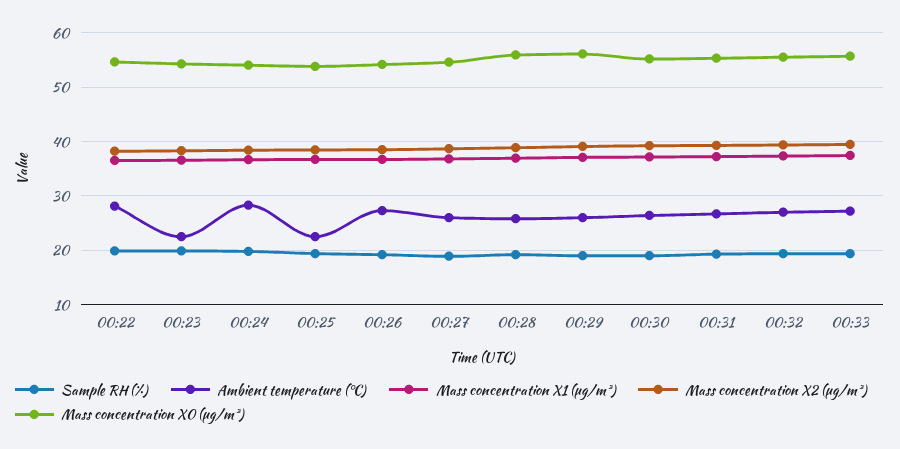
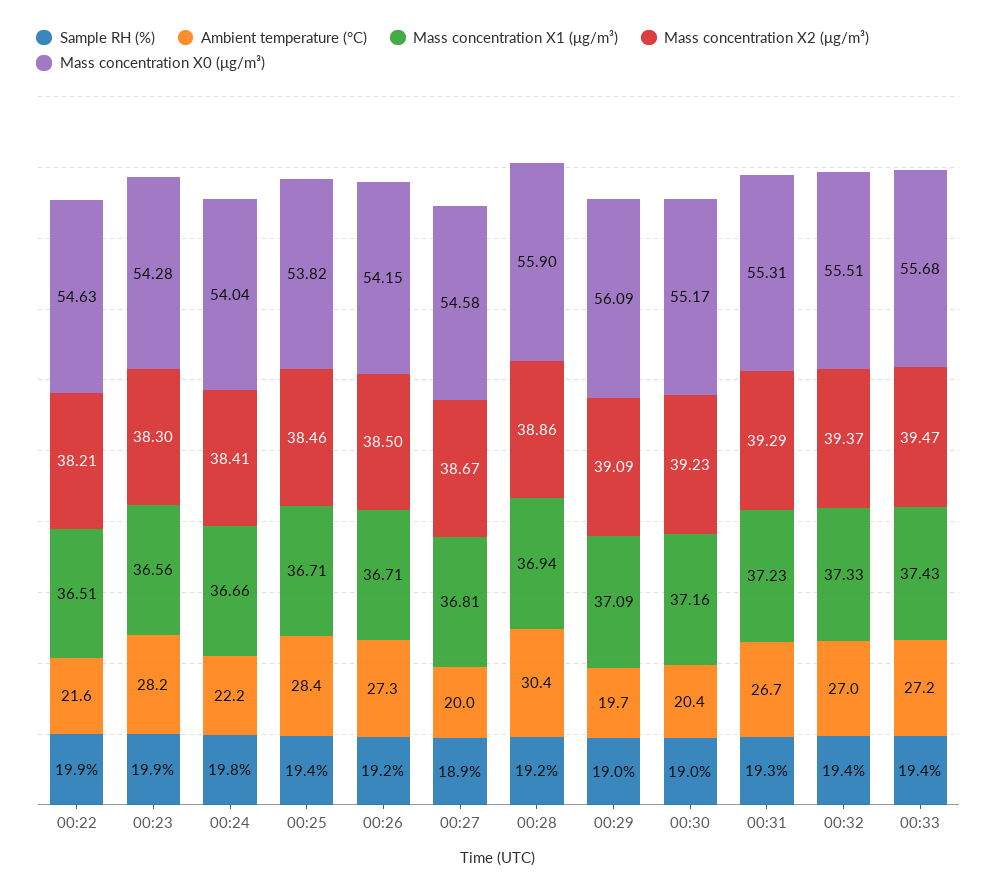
Ambient temperature (°C), 00:22: 28 -> 21.6
Ambient temperature (°C), 00:23: 22 -> 28.2
Ambient temperature (°C), 00:24: 28 -> 22.2
Ambient temperature (°C), 00:25: 22 -> 28.4
Ambient temperature (°C), 00:27: 26 -> 20
Ambient temperature (°C), 00:28: 26 -> 30.4
Ambient temperature (°C), 00:29: 26 -> 19.7
Ambient temperature (°C), 00:30: 26 -> 20.4

